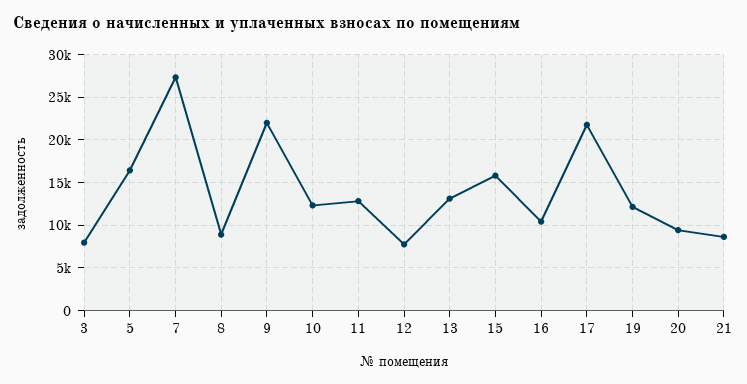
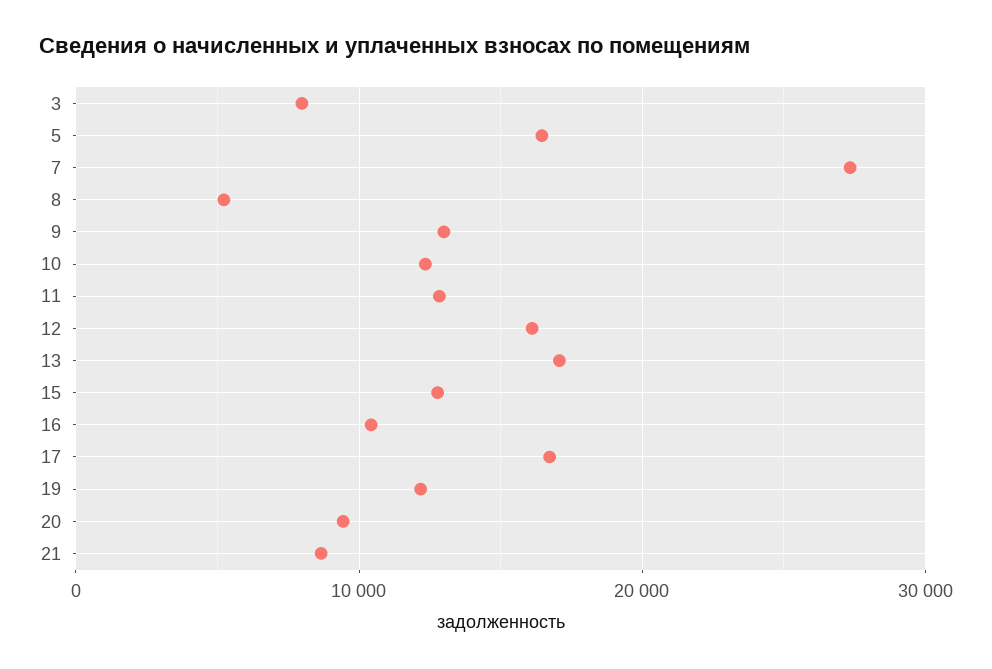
8: 9000 -> 5000
9: 22000 -> 13000
12: 8000 -> 16000
13: 13000 -> 17000
15: 16000 -> 13000
17: 22000 -> 17000

